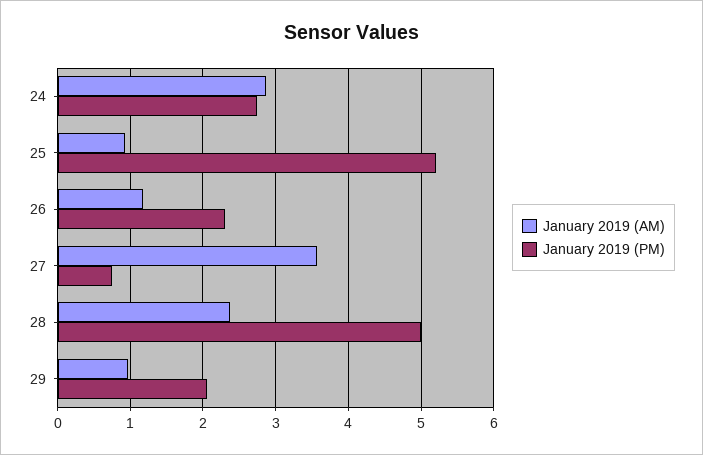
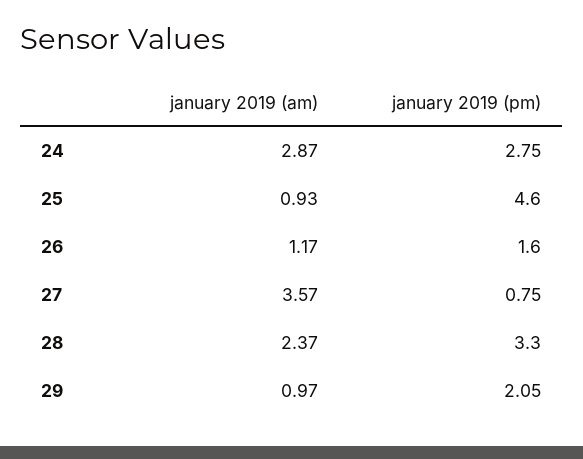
January 2019 (PM), 25: 5.2 -> 4.6
January 2019 (PM), 26: 2.3 -> 1.6
January 2019 (PM), 28: 5 -> 3.3

